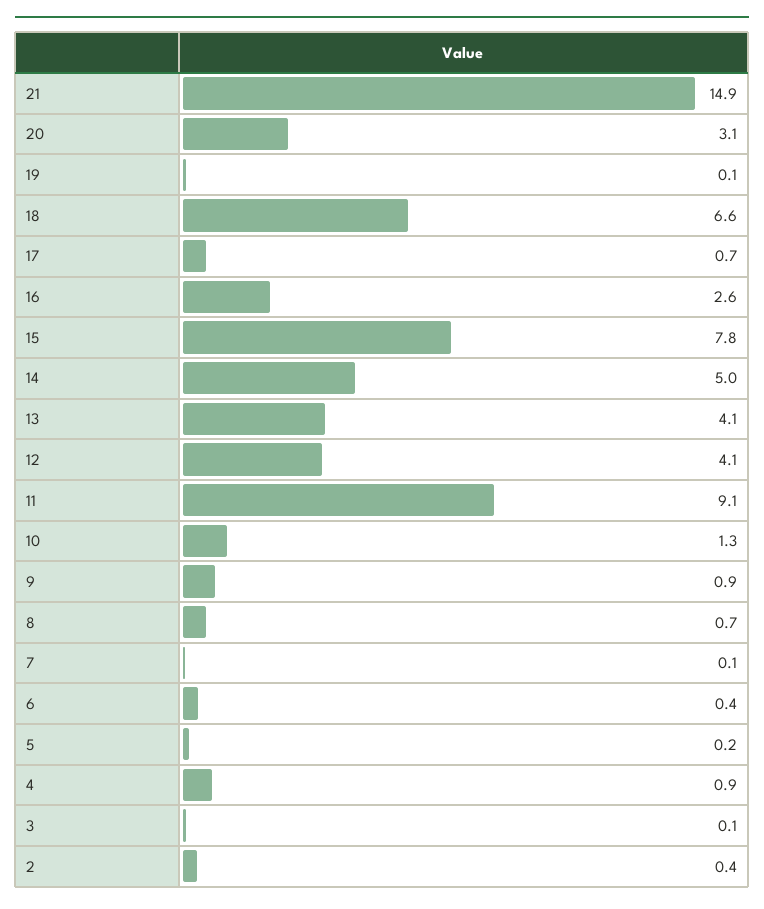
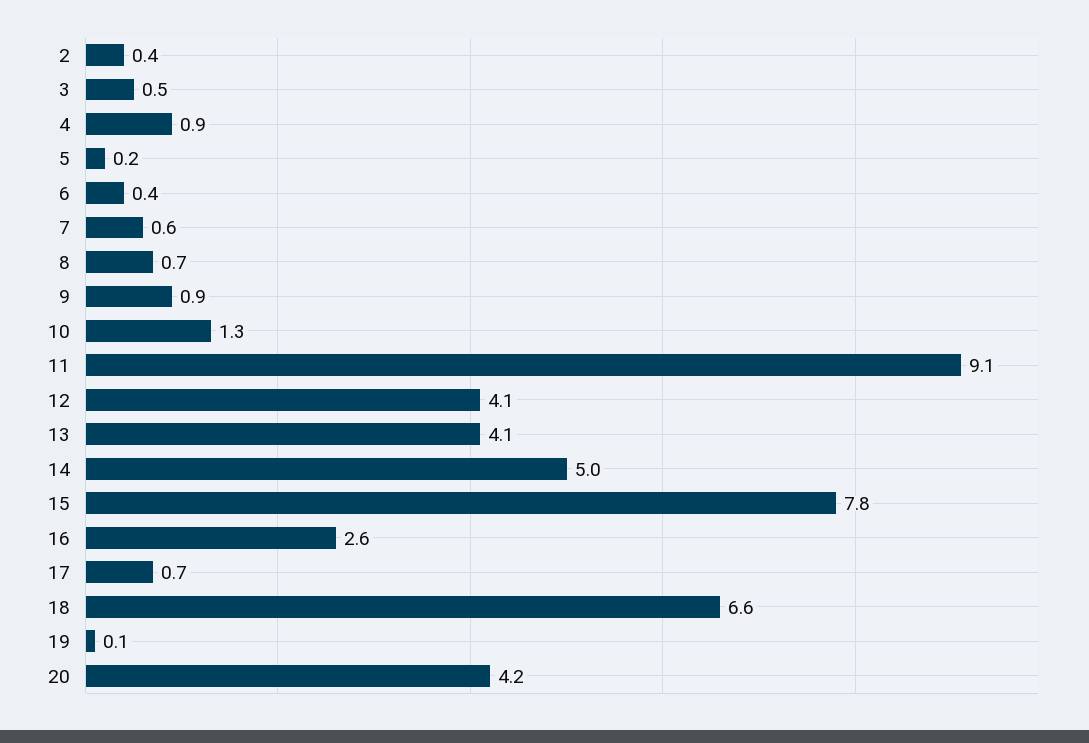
21: 14.9 -> none
20: 3.1 -> 4.2
7: 0.1 -> 0.6
3: 0.1 -> 0.5

